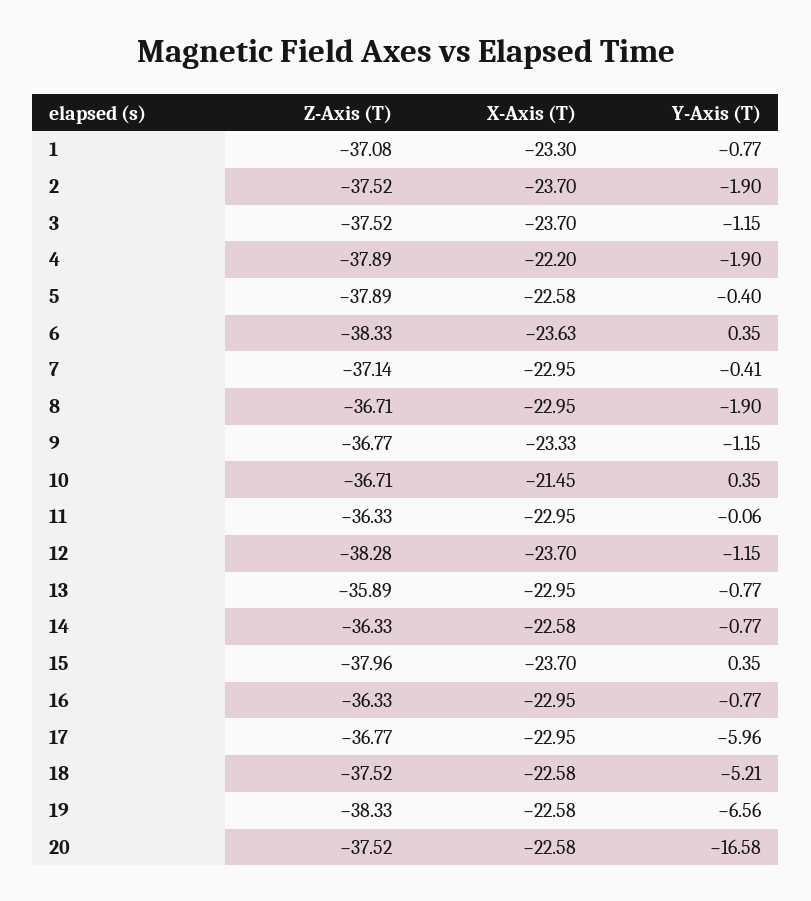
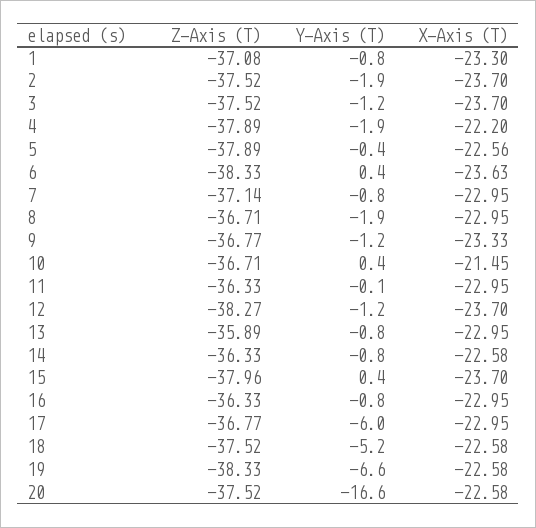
X-Axis (T), 5: -22.58 -> -22.56
Y-Axis (T), 7: -0.41 -> -0.8
Z-Axis (T), 12: -38.28 -> -38.27

